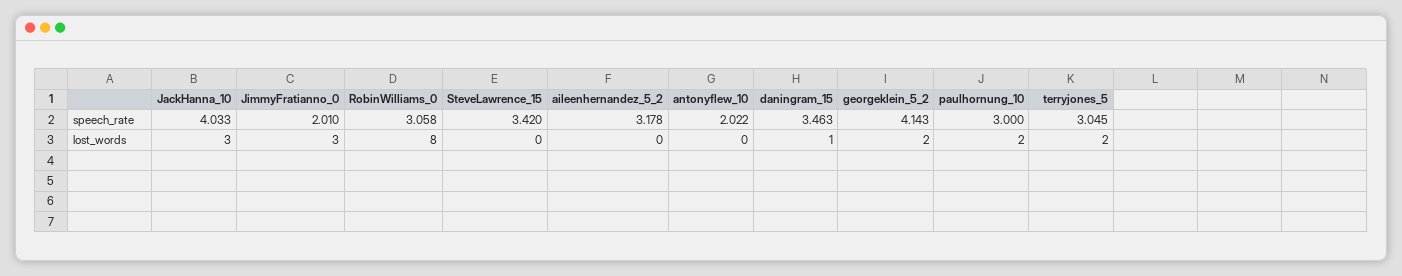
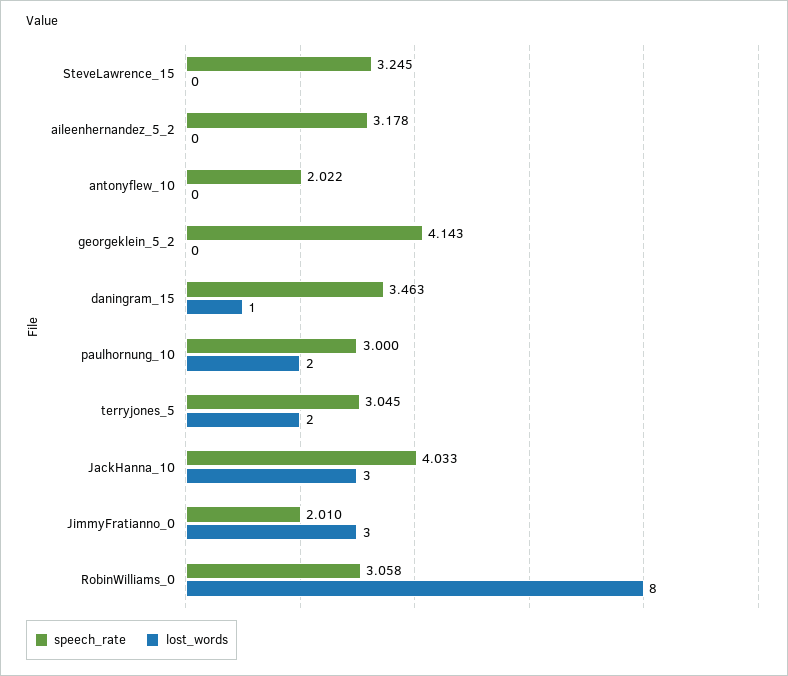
speech_rate, SteveLawrence_15: 3.42 -> 3.245
lost_words, georgeklein_5_2: 2 -> 0

